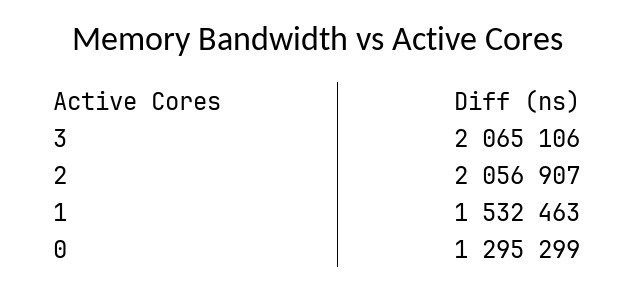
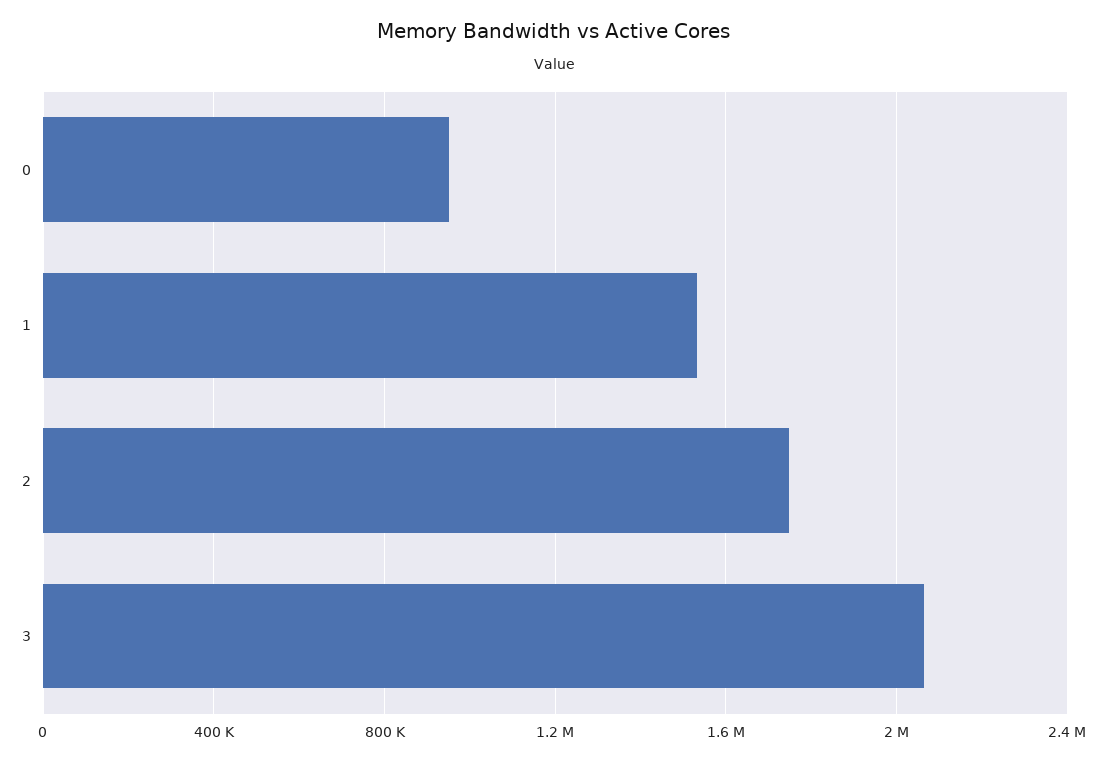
2: 2056907 -> 1750000
0: 1295299 -> 950000

